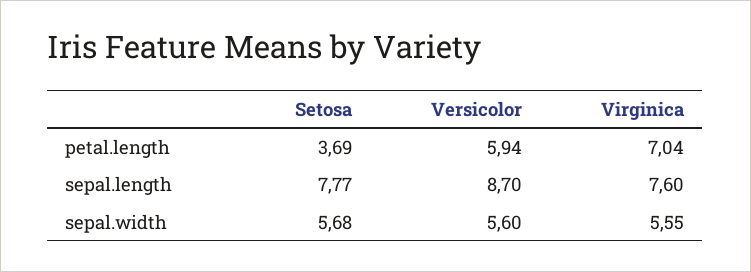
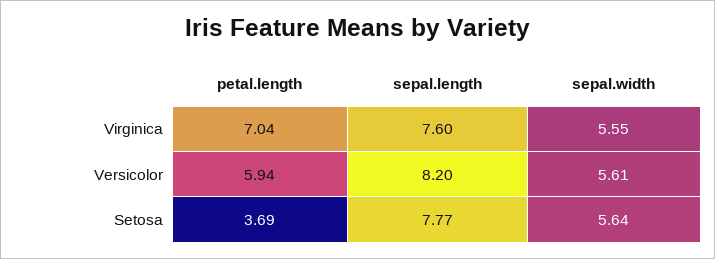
Versicolor, sepal.length: 8.7 -> 8.2
Setosa, sepal.width: 5.68 -> 5.64
Versicolor, sepal.width: 5.6 -> 5.61

